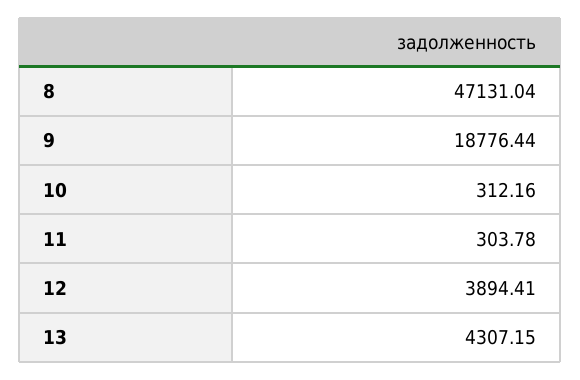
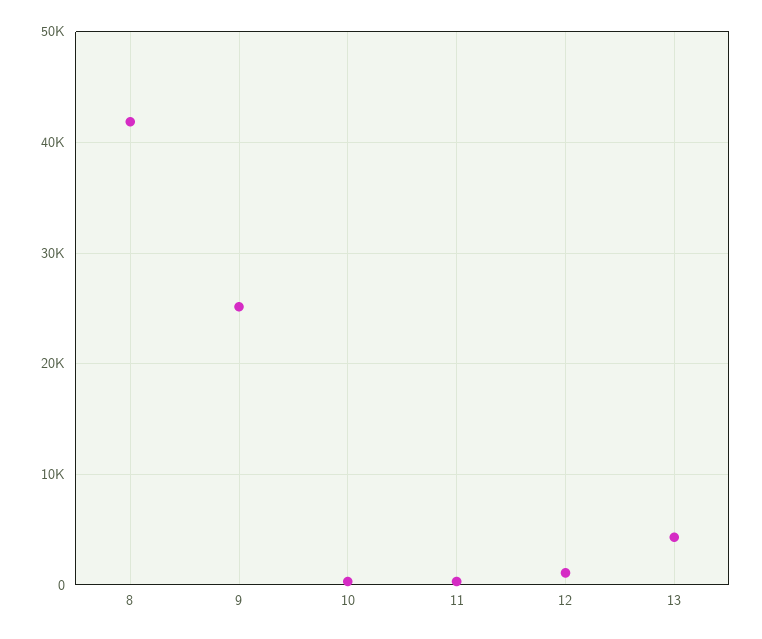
8: 47131.04 -> 42000
9: 18776.44 -> 25000
12: 3894.41 -> 1000

